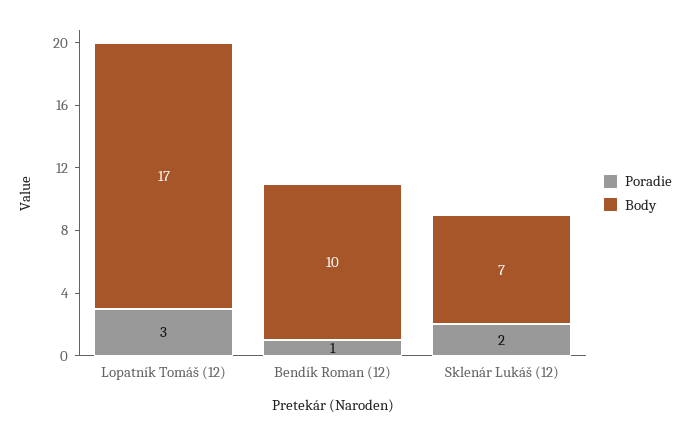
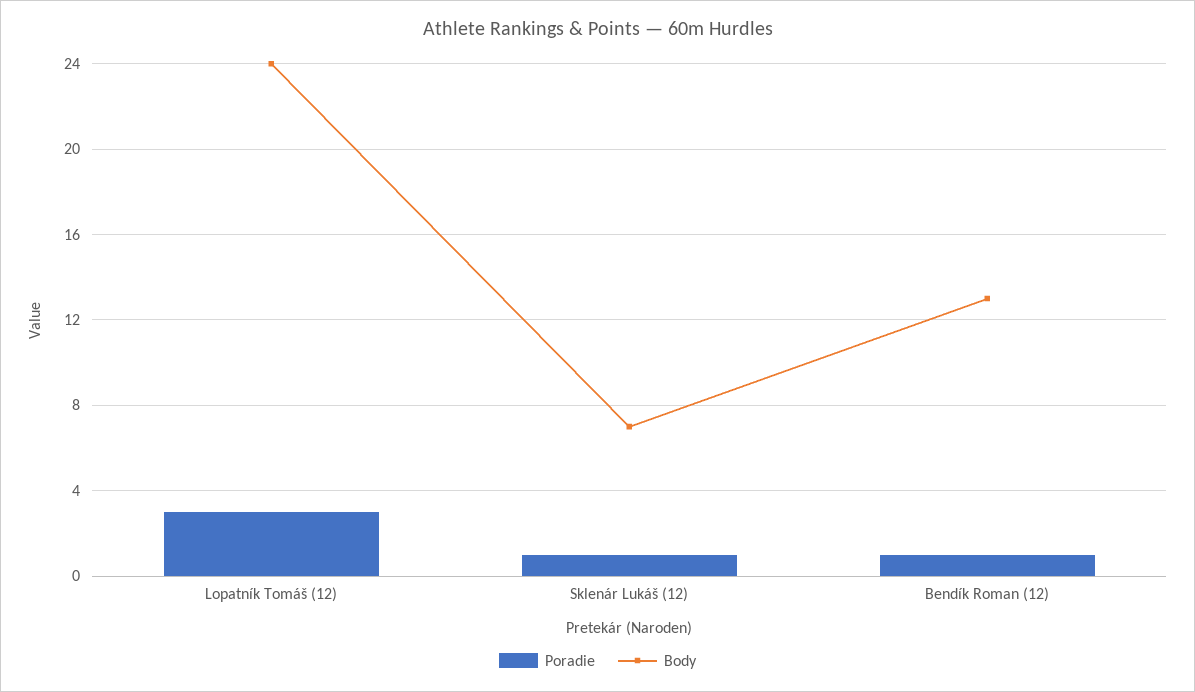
Body, Lopatník Tomáš (12): 17 -> 24
Body, Bendík Roman (12): 10 -> 13
Poradie, Sklenár Lukáš (12): 2 -> 1

